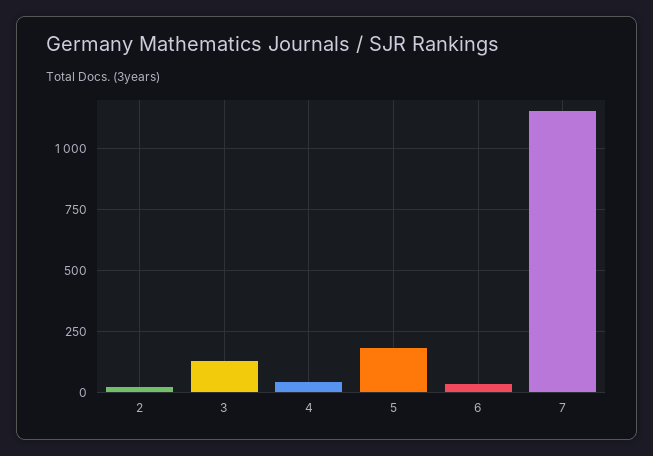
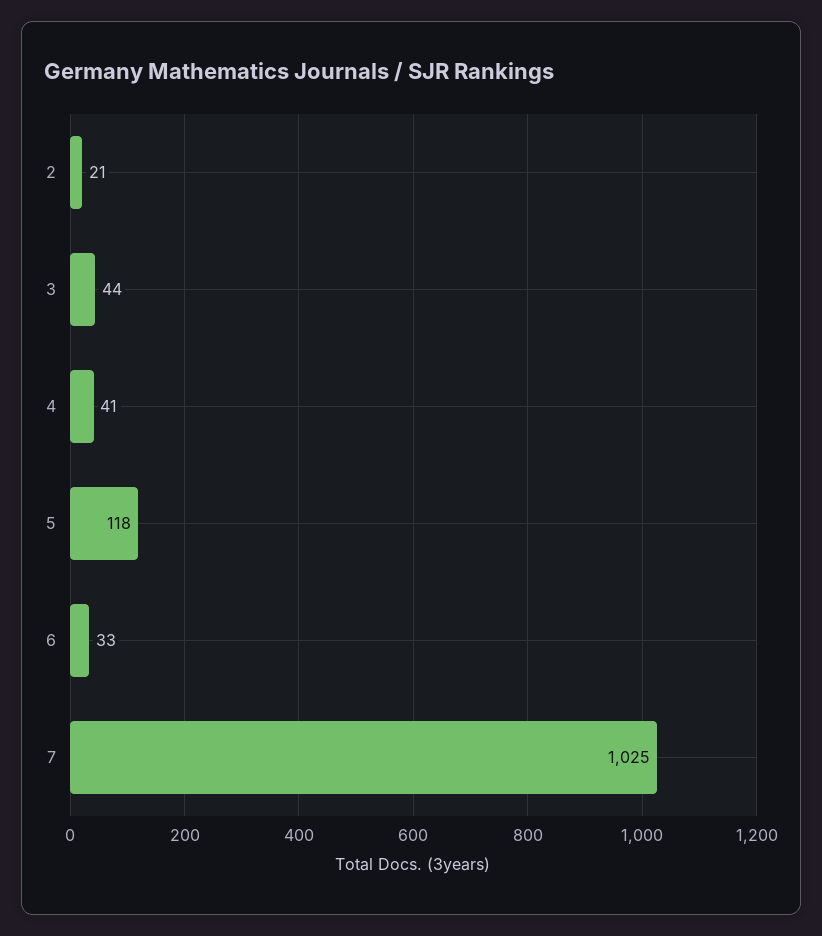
3: 125 -> 44
5: 175 -> 118
7: 1150 -> 1025

